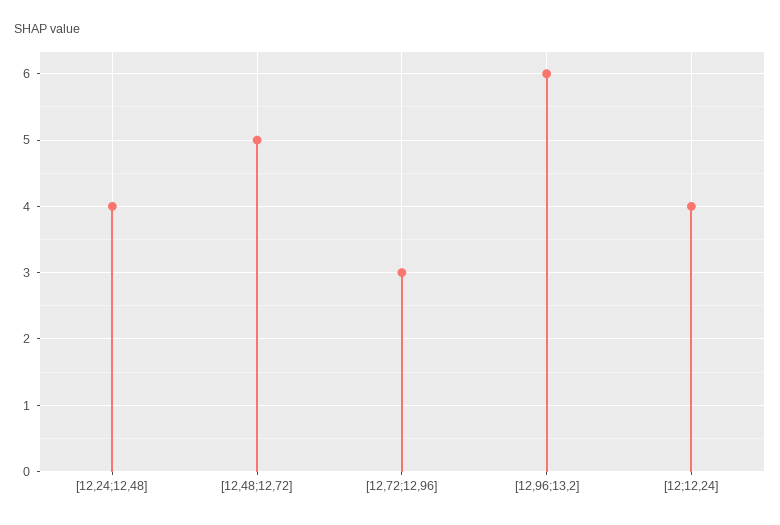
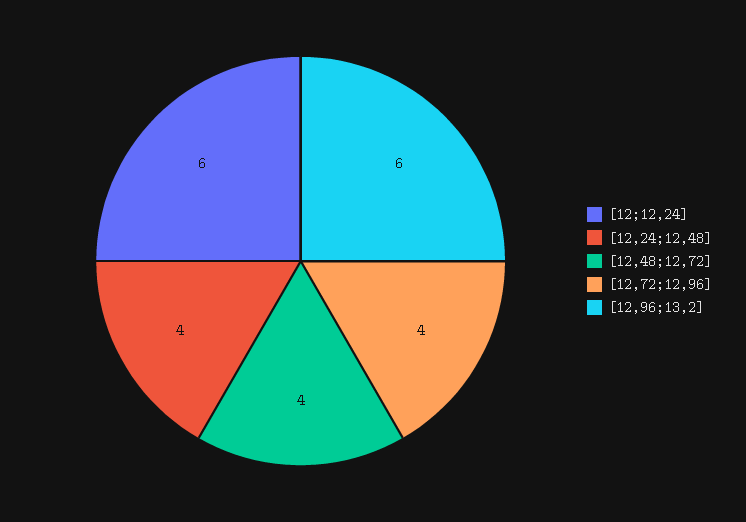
[12,48;12,72]: 5 -> 4
[12,72;12,96]: 3 -> 4
[12;12,24]: 4 -> 6

